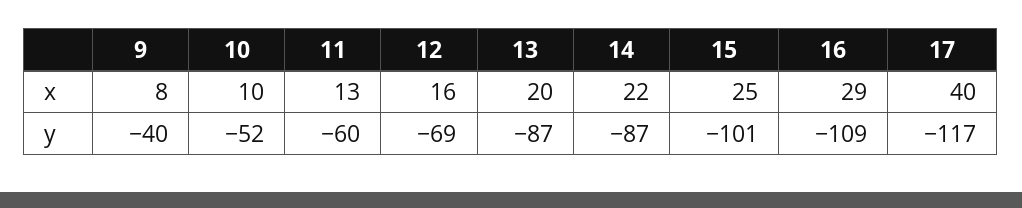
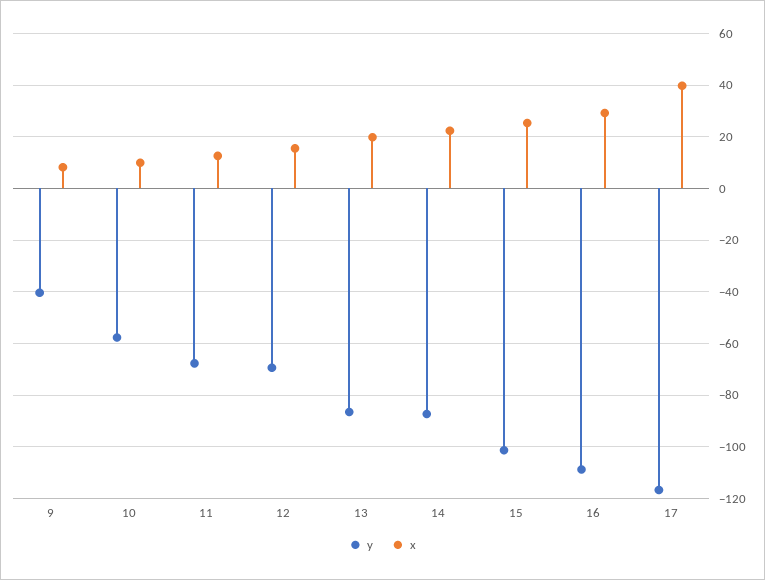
y, 10: -52 -> -57.5
y, 11: -60 -> -67.5

